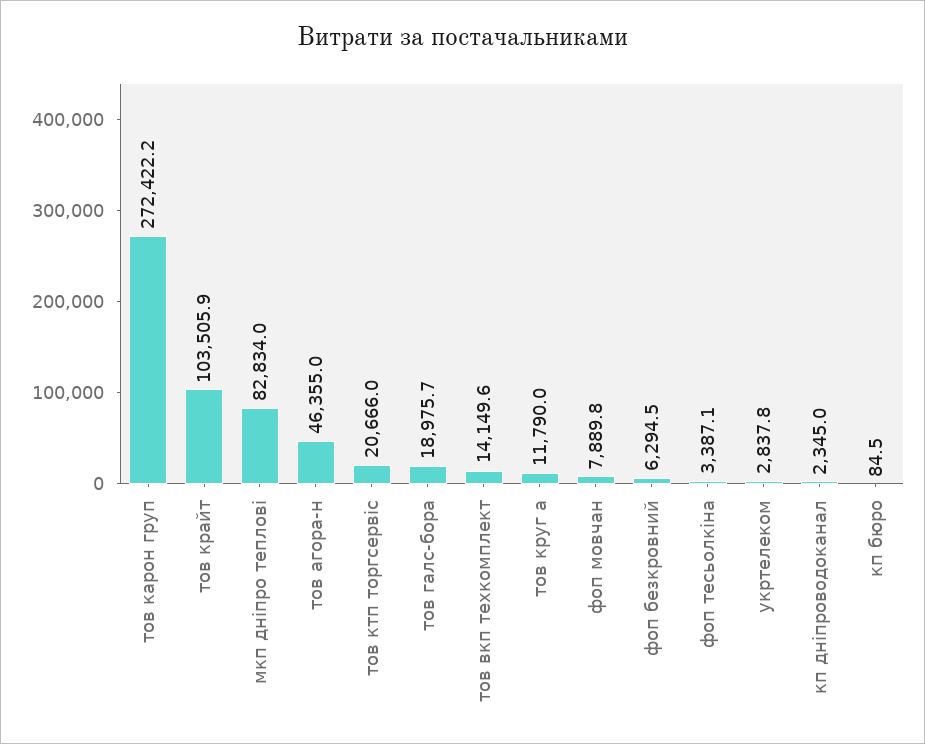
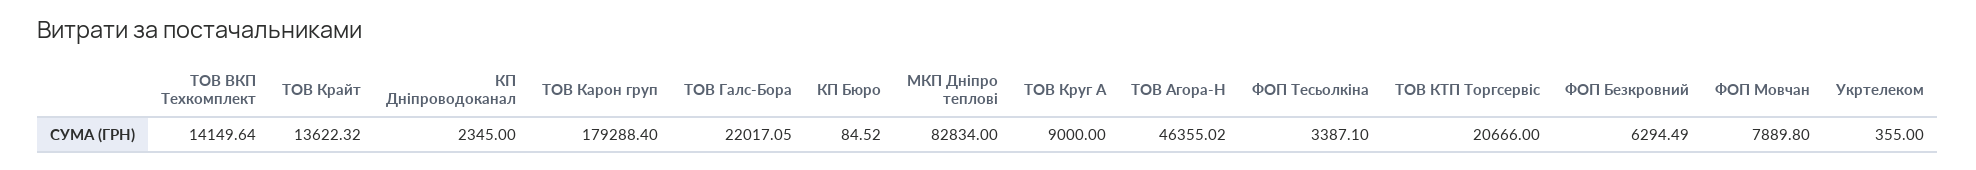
тов карон груп: 272422.2 -> 179288.4
тов крайт: 103505.9 -> 13622.32
тов галс-бора: 18975.7 -> 22017.05
тов круг а: 11790 -> 9000
укртелеком: 2837.8 -> 355

